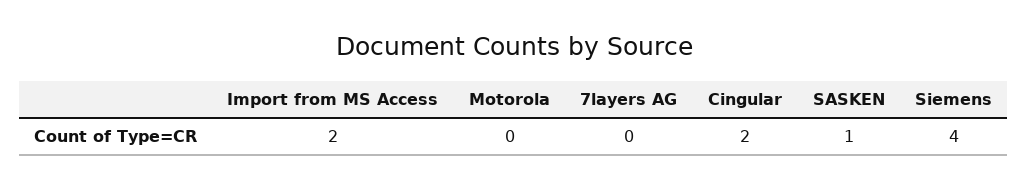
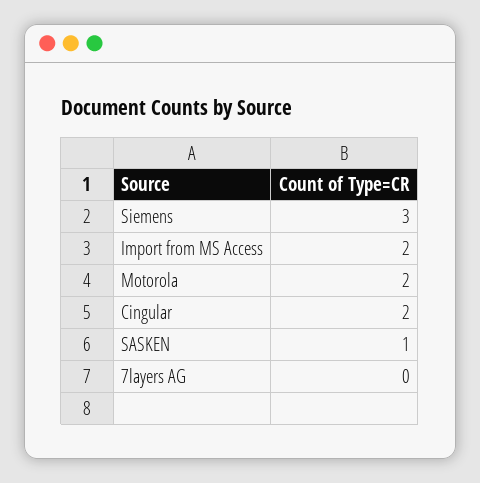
Motorola: 0 -> 2
Siemens: 4 -> 3

